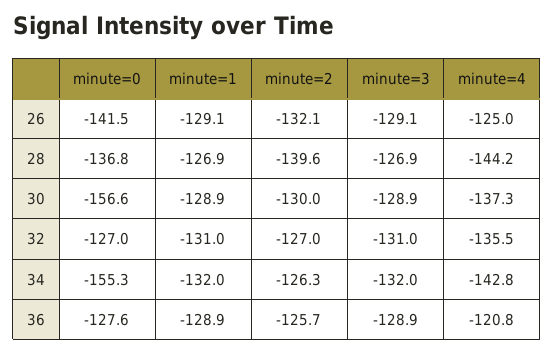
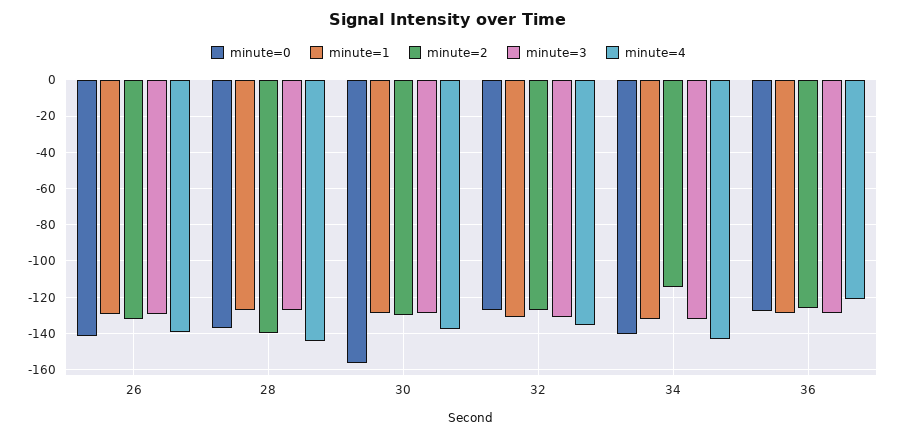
minute=4, 26: -125 -> -140
minute=0, 34: -155.3 -> -140
minute=2, 34: -126.3 -> -115

